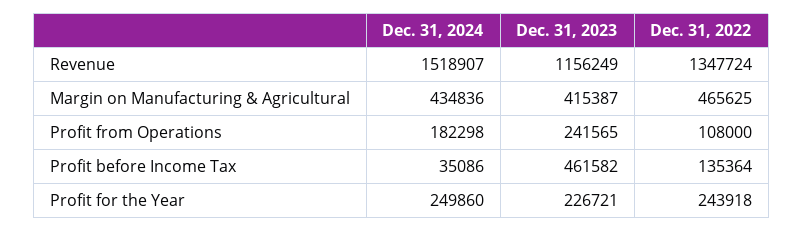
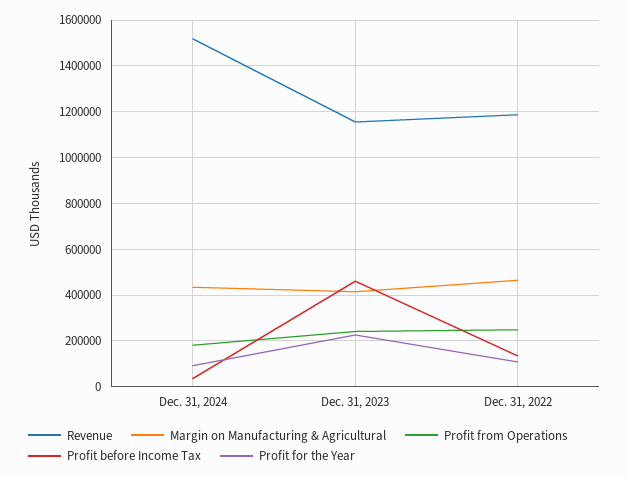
Revenue, Dec. 31, 2022: 1347724 -> 1200000
Profit from Operations, Dec. 31, 2022: 108000 -> 250000
Profit for the Year, Dec. 31, 2024: 249860 -> 100000
Profit for the Year, Dec. 31, 2022: 243918 -> 100000

